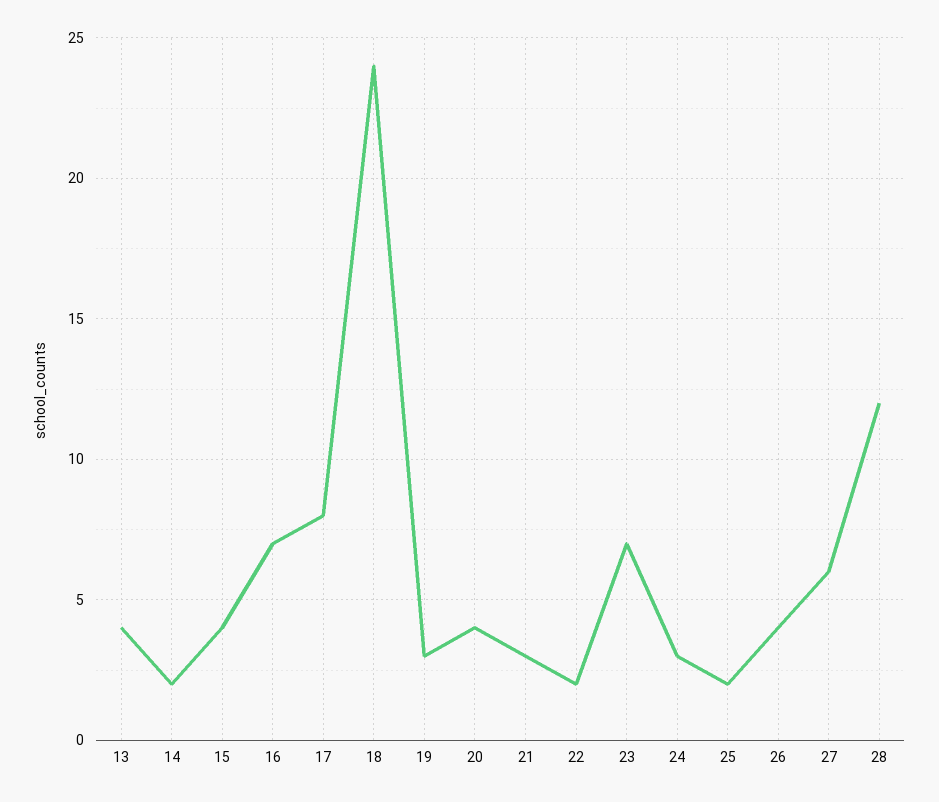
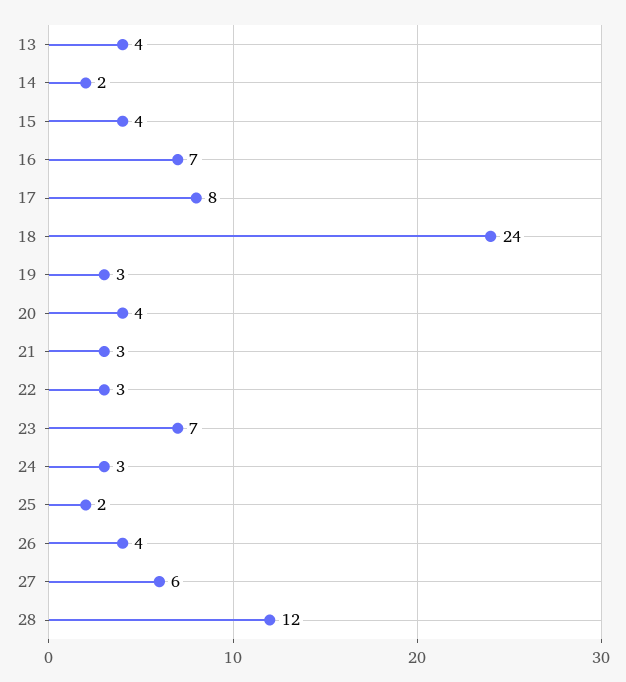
22: 2 -> 3

